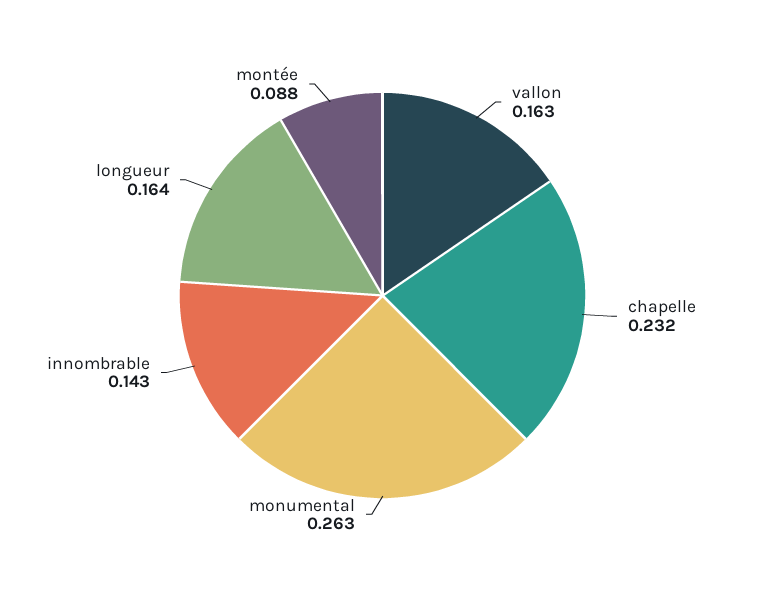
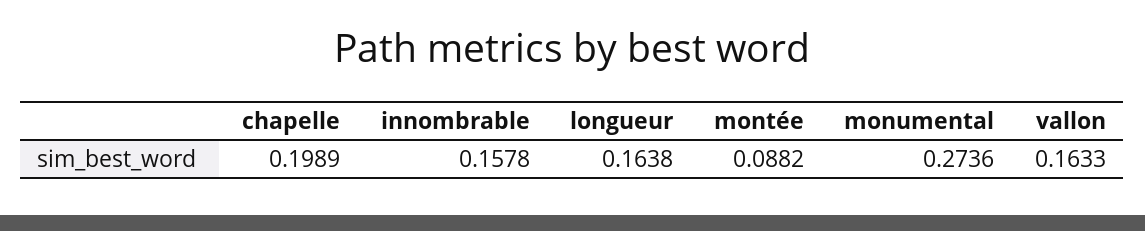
chapelle: 0.232 -> 0.1989
monumental: 0.263 -> 0.2736
innombrable: 0.143 -> 0.1578

